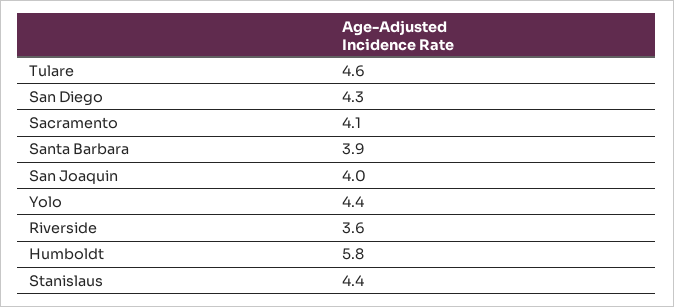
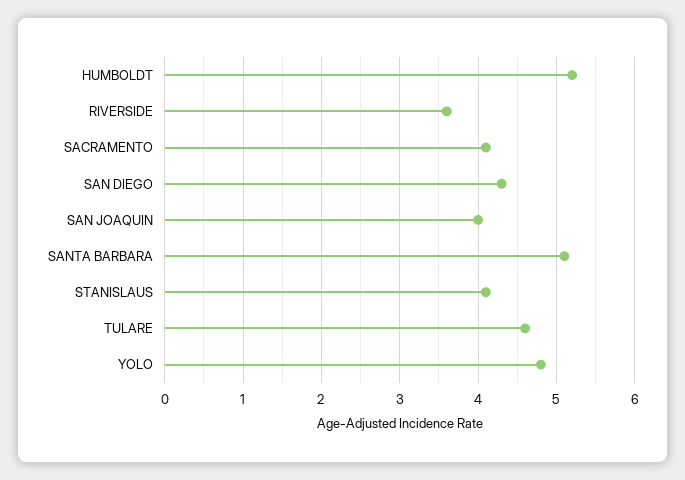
Santa Barbara: 3.9 -> 5.1
Yolo: 4.4 -> 4.8
Humboldt: 5.8 -> 5.2
Stanislaus: 4.4 -> 4.1

